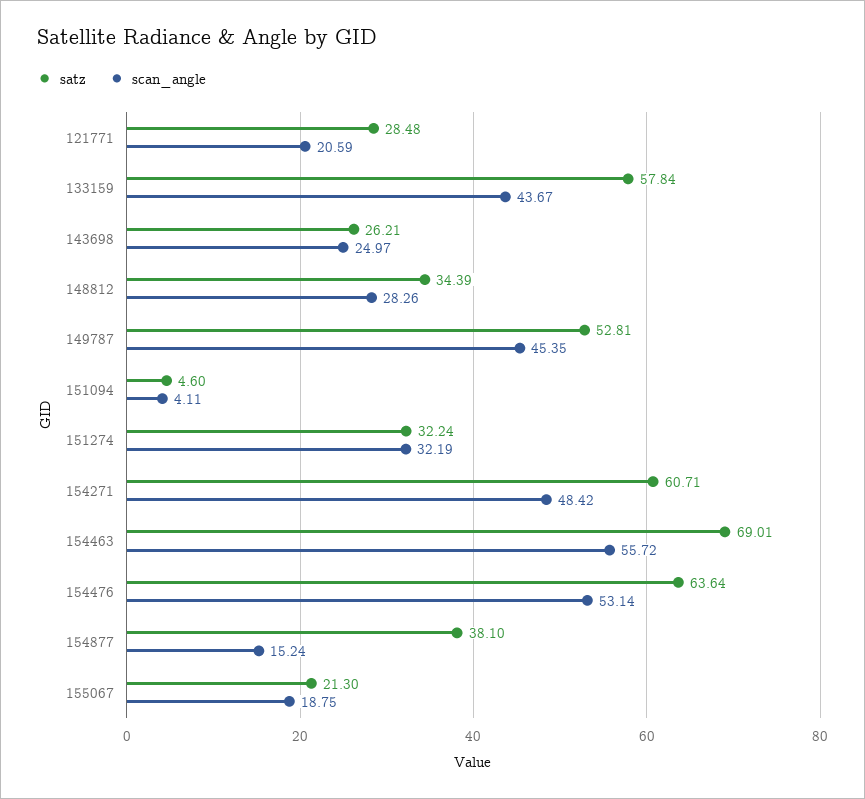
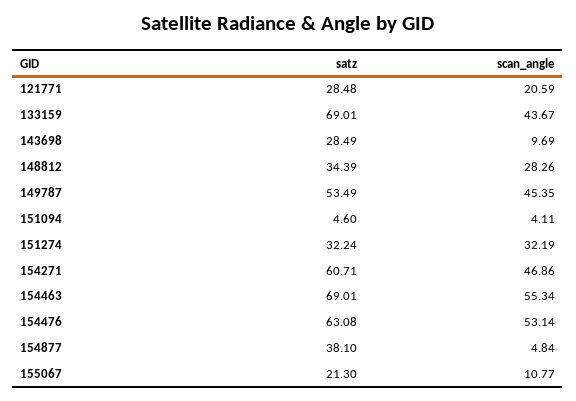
satz, 133159: 57.84 -> 69.01
satz, 143698: 26.21 -> 28.49
scan_angle, 143698: 24.97 -> 9.69
satz, 149787: 52.81 -> 53.49
scan_angle, 154271: 48.42 -> 46.86
scan_angle, 154463: 55.72 -> 55.34
satz, 154476: 63.64 -> 63.08
scan_angle, 154877: 15.24 -> 4.84
scan_angle, 155067: 18.75 -> 10.77

